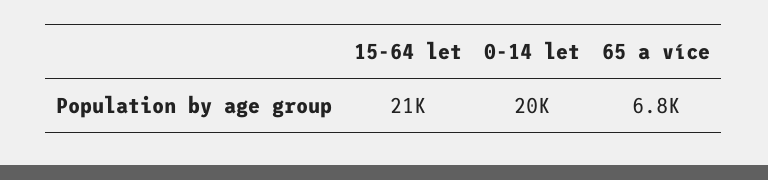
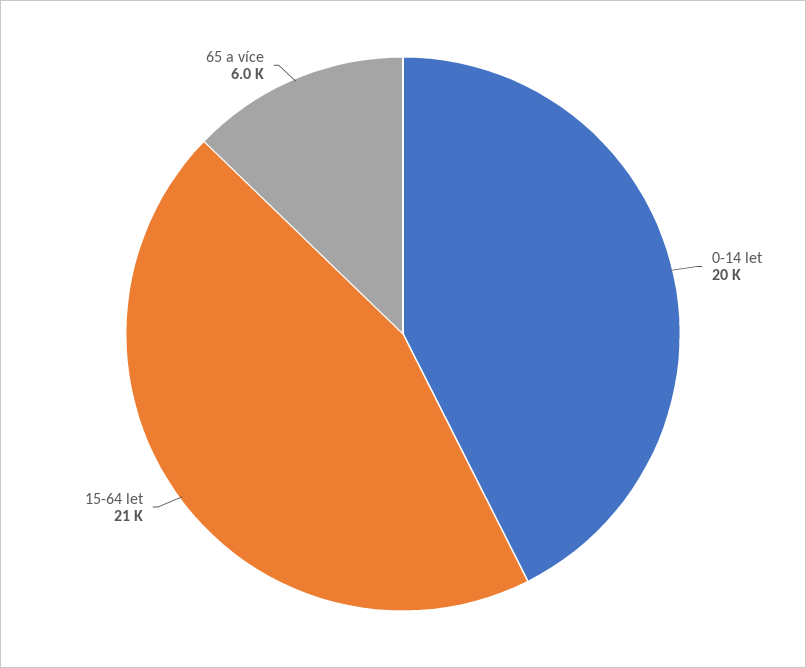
65 a více: 6800 -> 6000

